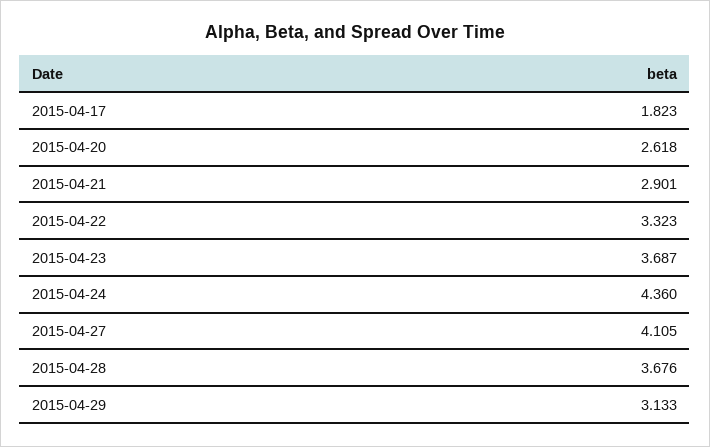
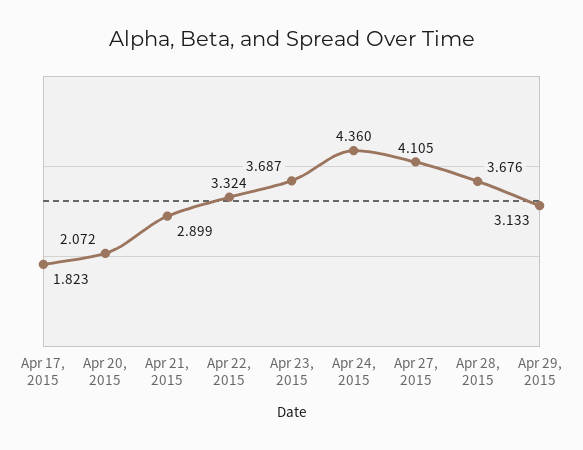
2015-04-20: 2.618 -> 2.072
2015-04-21: 2.901 -> 2.899
2015-04-22: 3.323 -> 3.324

